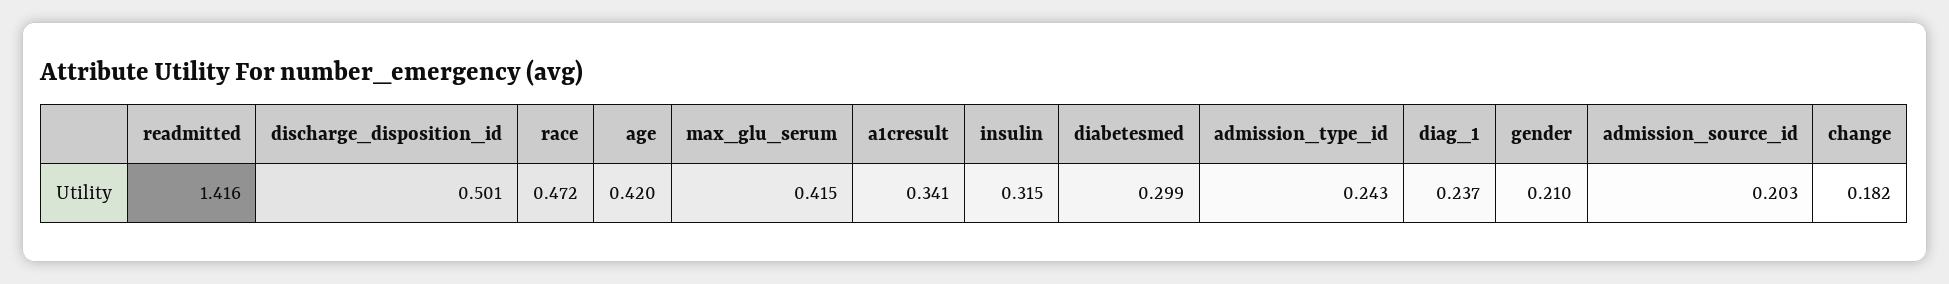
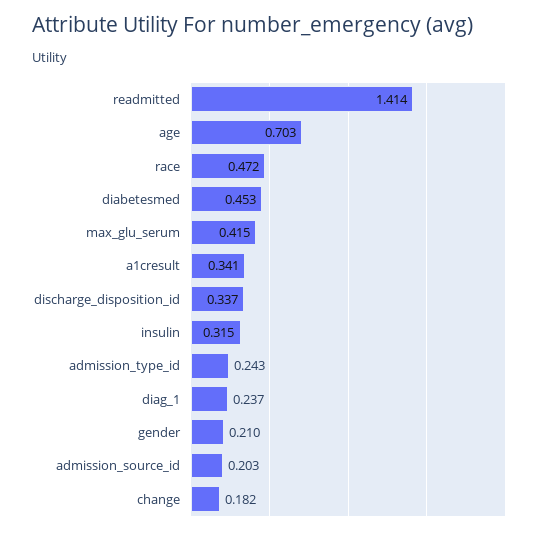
readmitted: 1.416 -> 1.414
discharge_disposition_id: 0.501 -> 0.337
age: 0.42 -> 0.703
diabetesmed: 0.299 -> 0.453

